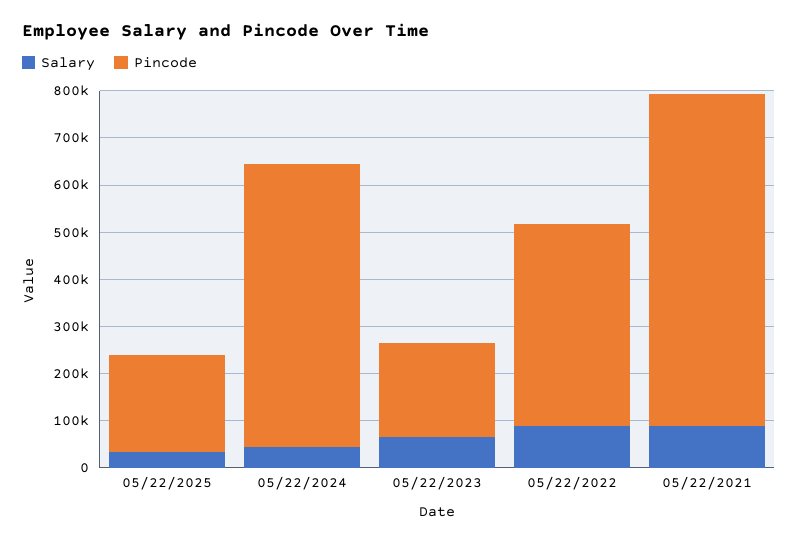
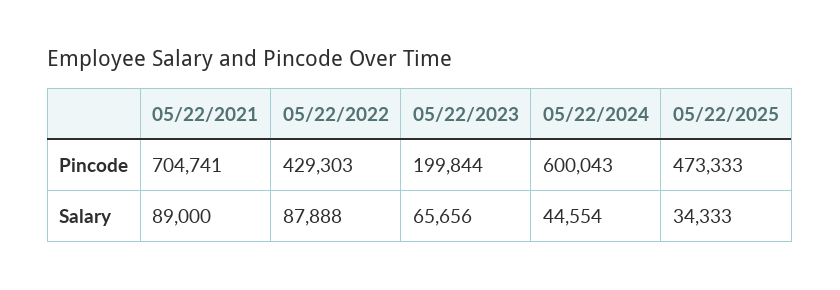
Pincode, 05/22/2025: 200000 -> 473333

